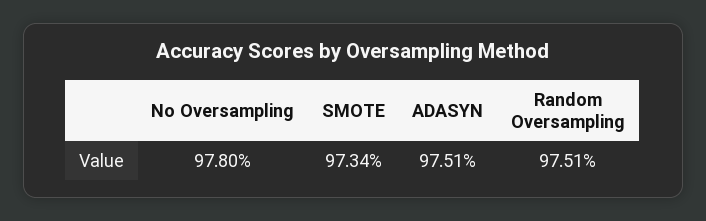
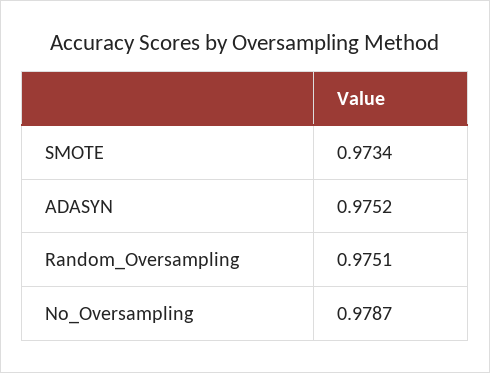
No Oversampling: 0.978 -> 0.9787
ADASYN: 0.9751 -> 0.9752

